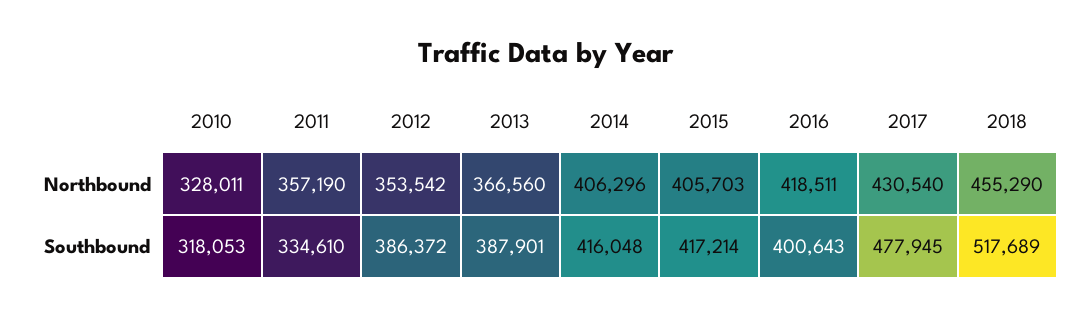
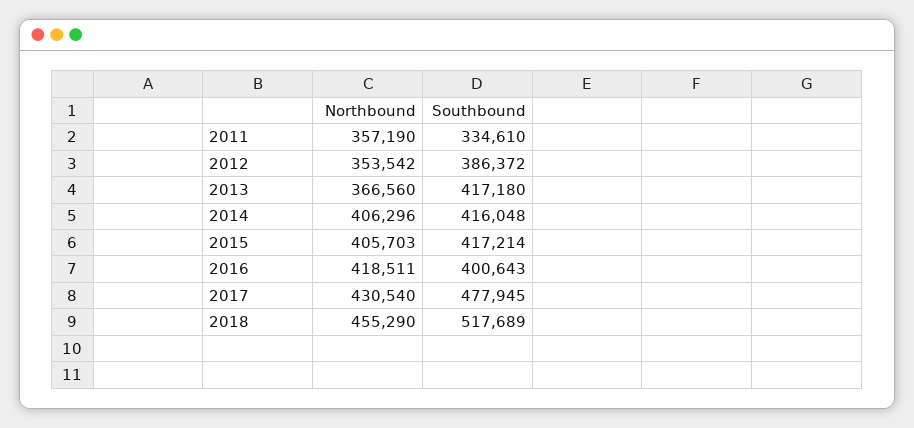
2010, Northbound: 328011 -> none
2010, Southbound: 318053 -> none
2013, Southbound: 387901 -> 417180

